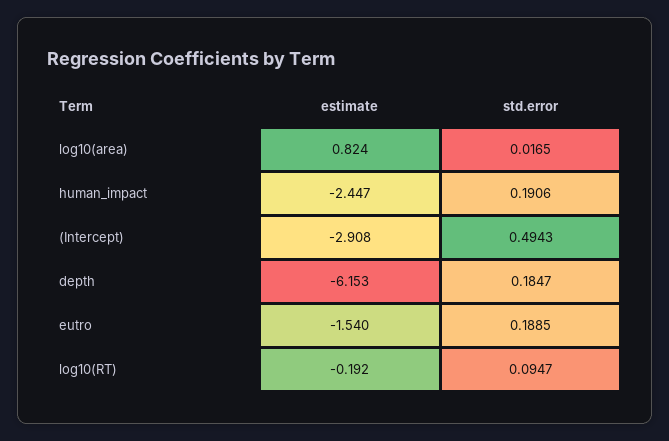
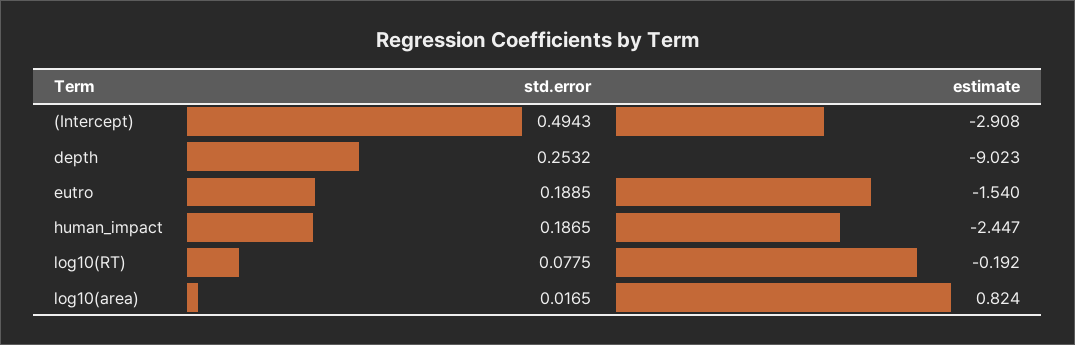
std.error, human_impact: 0.1906 -> 0.1865
estimate, depth: -6.153 -> -9.023
std.error, depth: 0.1847 -> 0.2532
std.error, log10(RT): 0.0947 -> 0.0775

